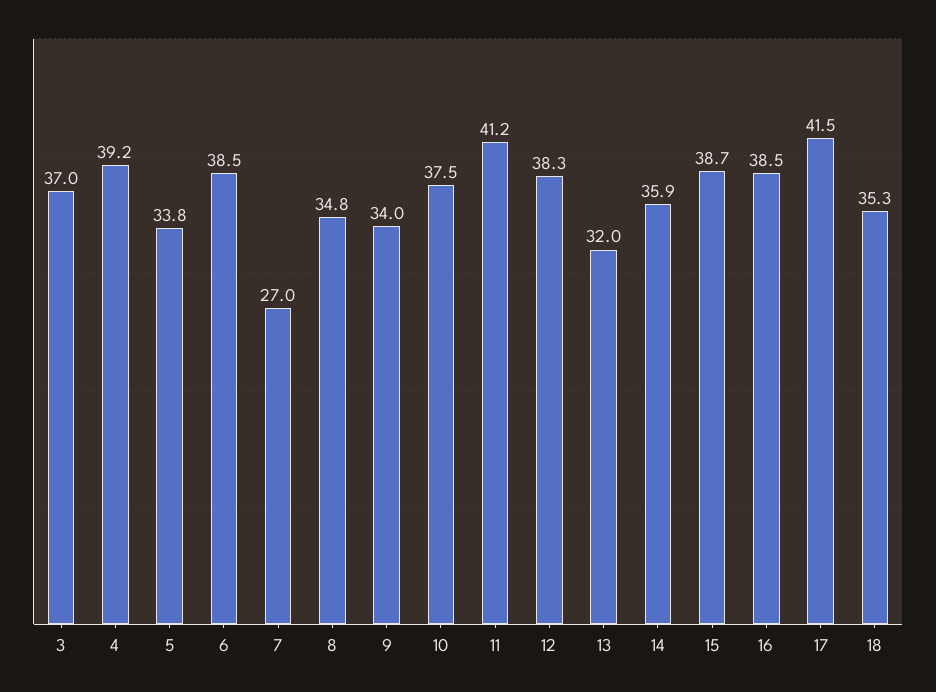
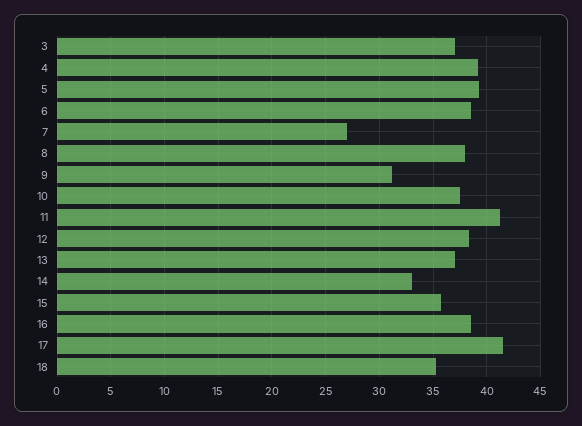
5: 33.8 -> 39
8: 34.8 -> 38
9: 34 -> 31
13: 32 -> 37
14: 35.9 -> 33
15: 38.7 -> 36

